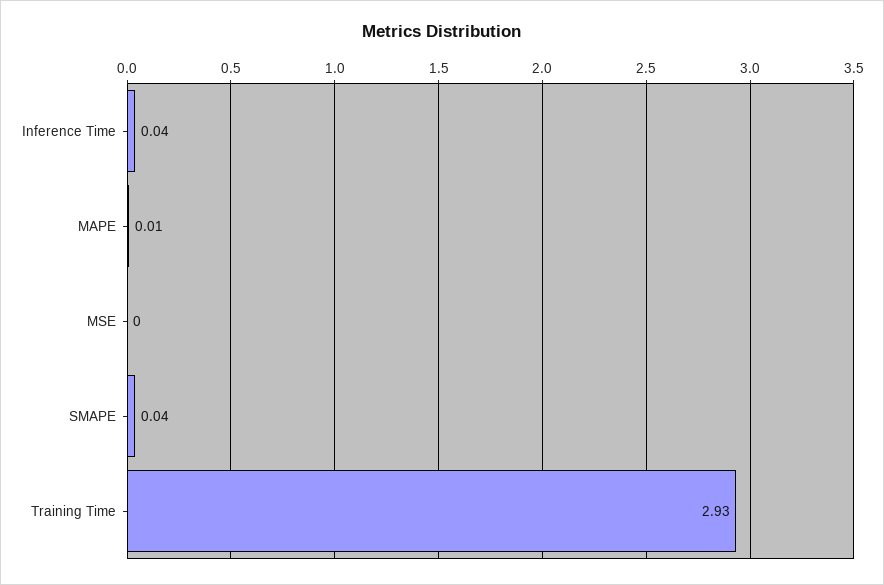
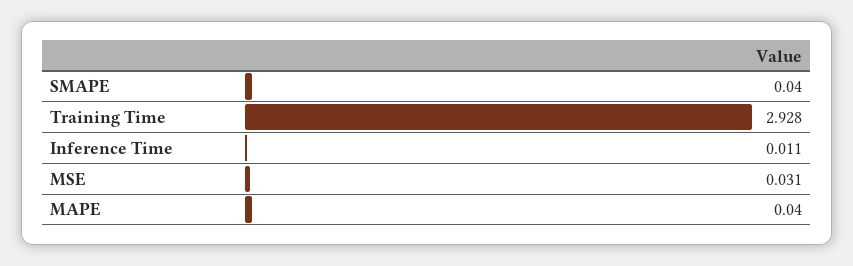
Inference Time: 0.04 -> 0.011
MAPE: 0.01 -> 0.04
MSE: 0 -> 0.031

